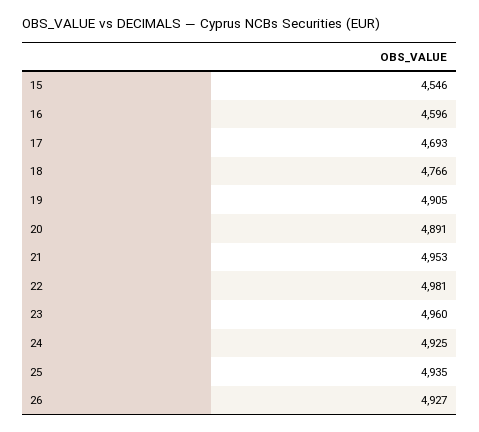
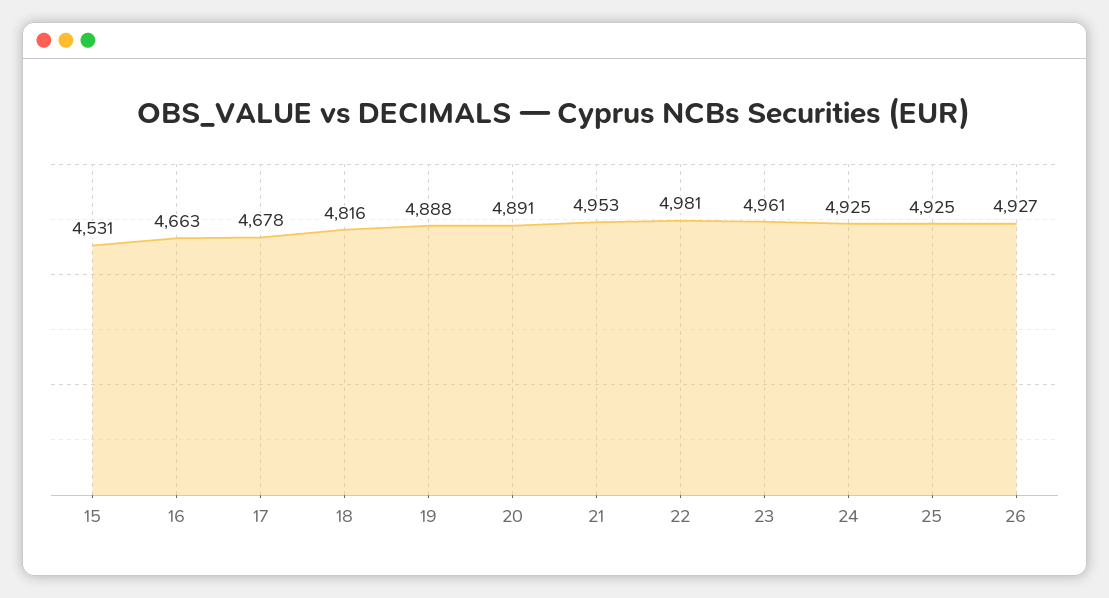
15: 4546 -> 4531
16: 4596 -> 4663
17: 4693 -> 4678
18: 4766 -> 4816
19: 4905 -> 4888
23: 4960 -> 4961
25: 4935 -> 4925

